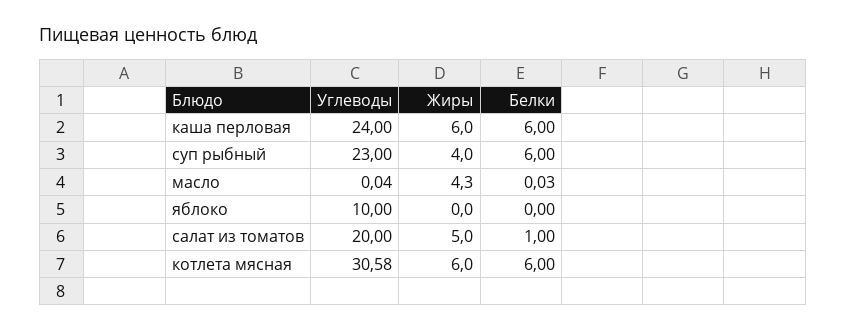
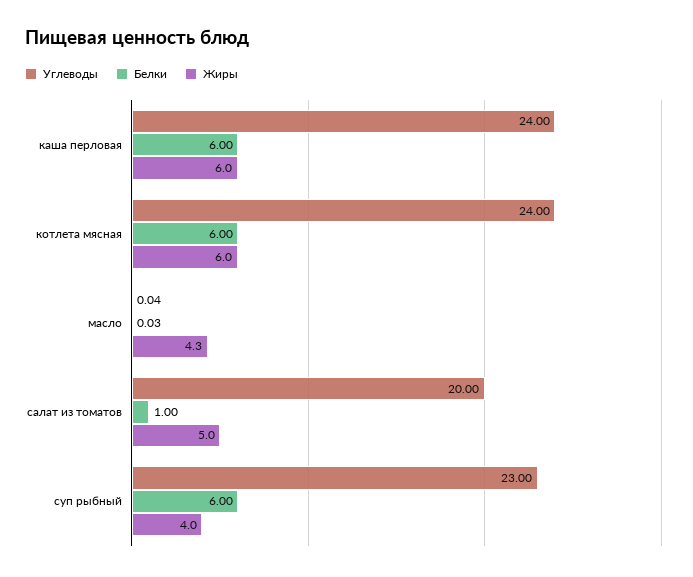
Углеводы, яблоко: 10 -> none
Жиры, яблоко: 0 -> none
Белки, яблоко: 0 -> none
Углеводы, котлета мясная: 30.58 -> 24

